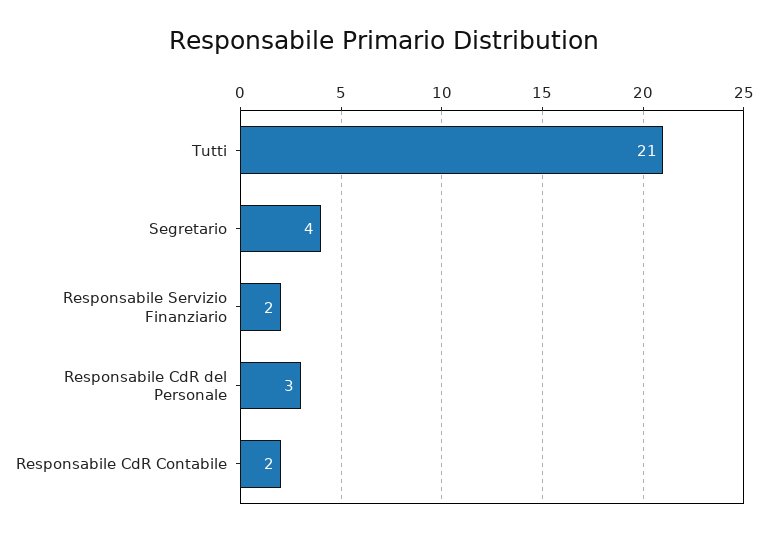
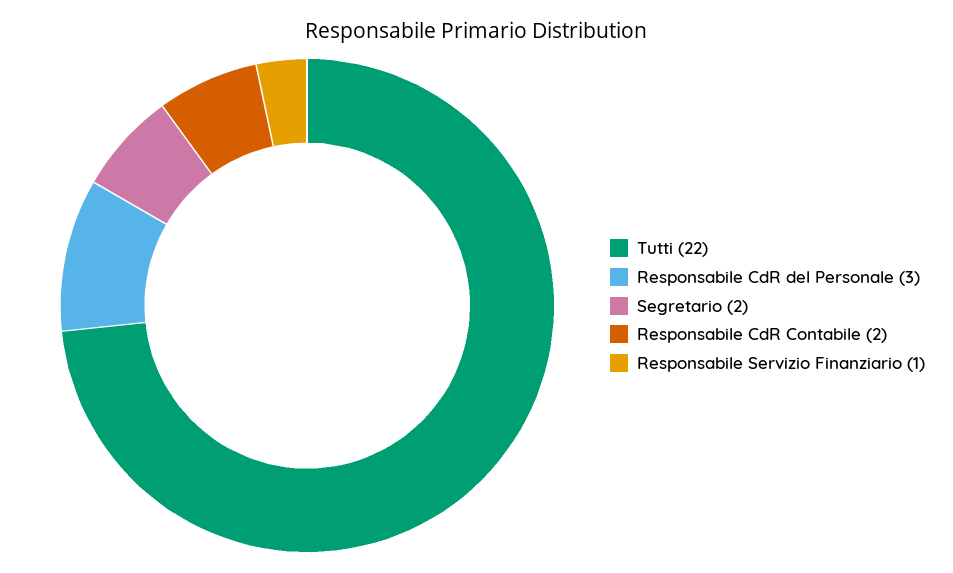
Tutti: 21 -> 22
Segretario: 4 -> 2
Responsabile Servizio Finanziario: 2 -> 1

